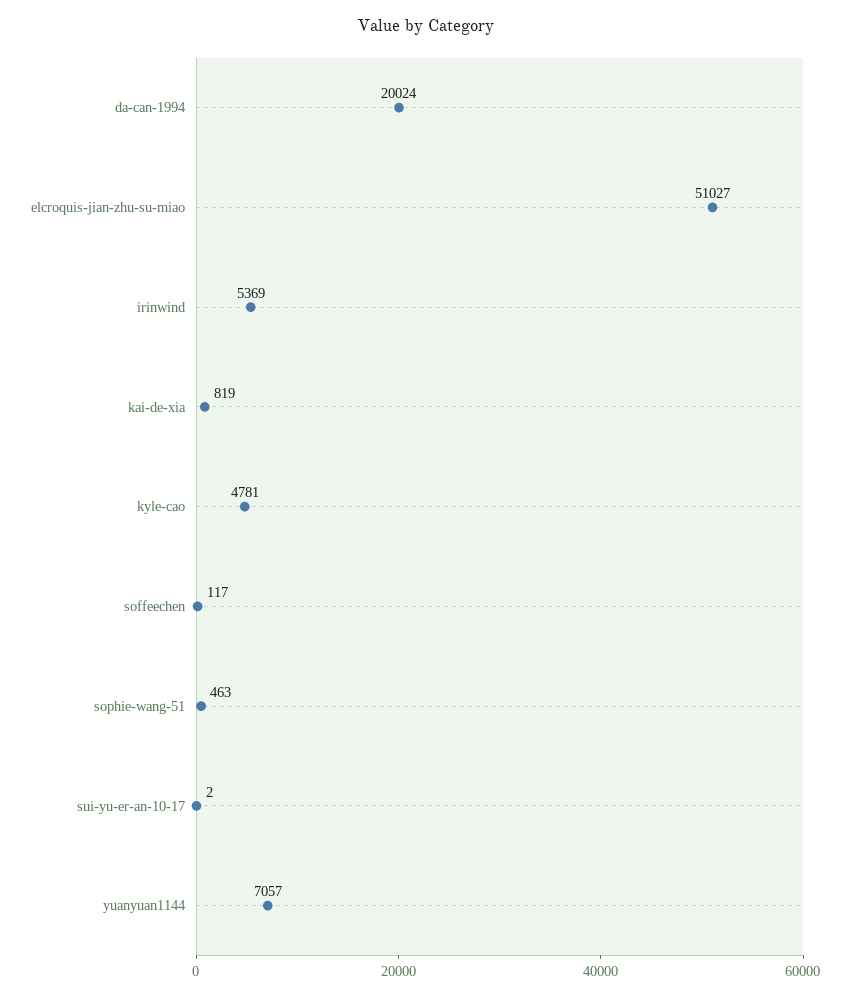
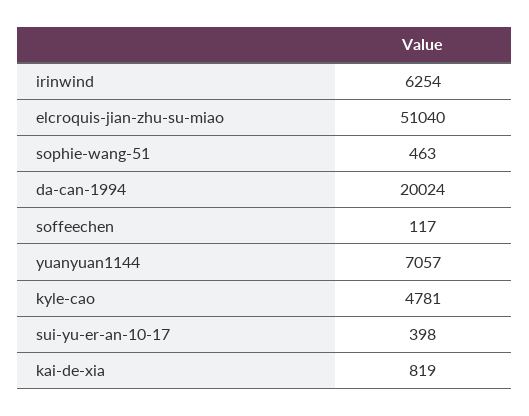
elcroquis-jian-zhu-su-miao: 51027 -> 51040
irinwind: 5369 -> 6254
sui-yu-er-an-10-17: 2 -> 398

